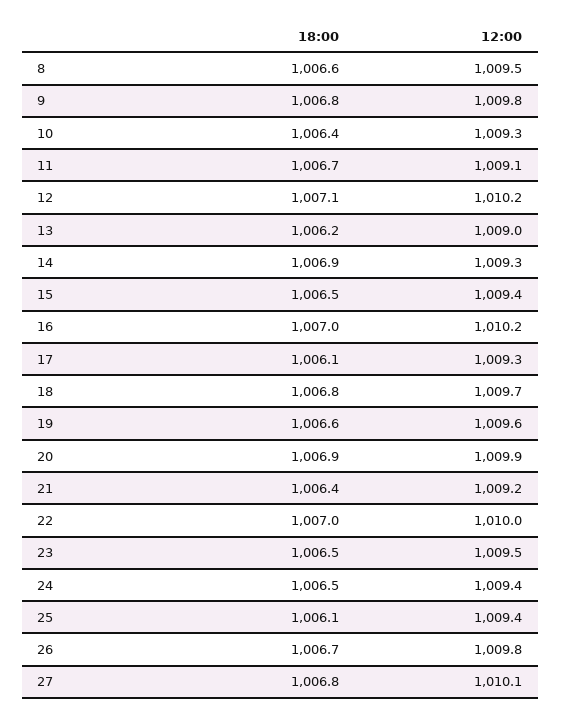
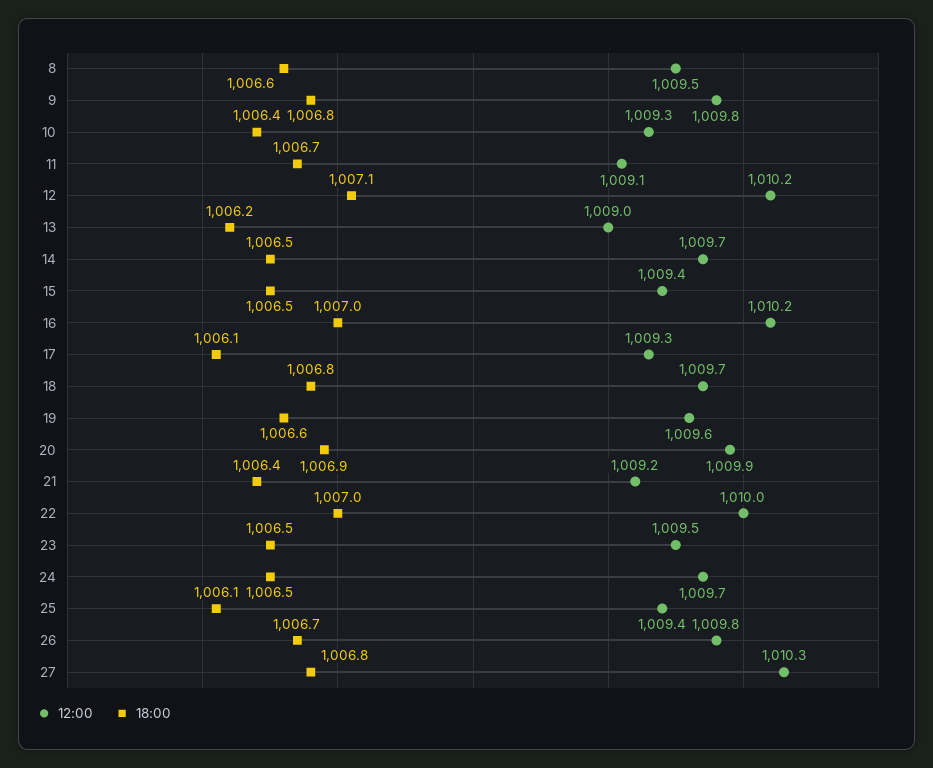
18:00, 14: 1006.9 -> 1006.5
12:00, 14: 1009.3 -> 1009.7
12:00, 24: 1009.4 -> 1009.7
12:00, 27: 1010.1 -> 1010.3

